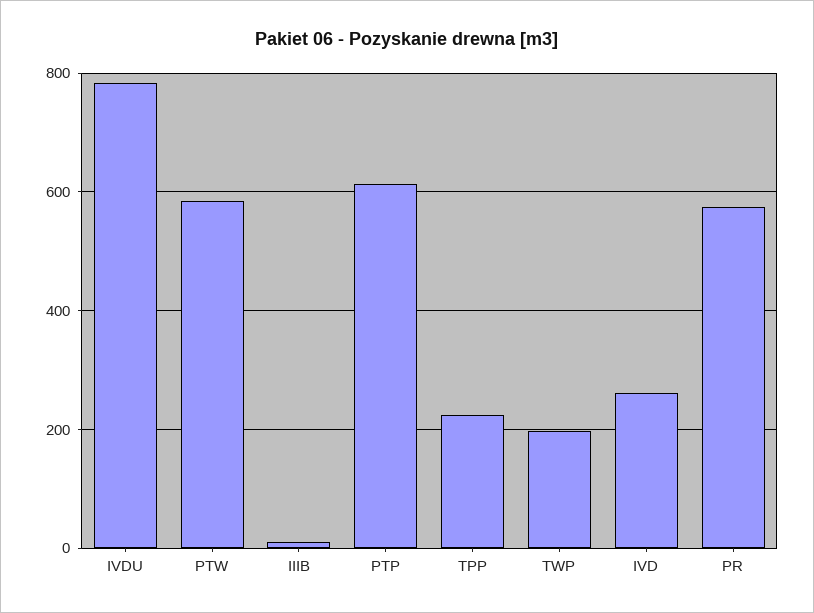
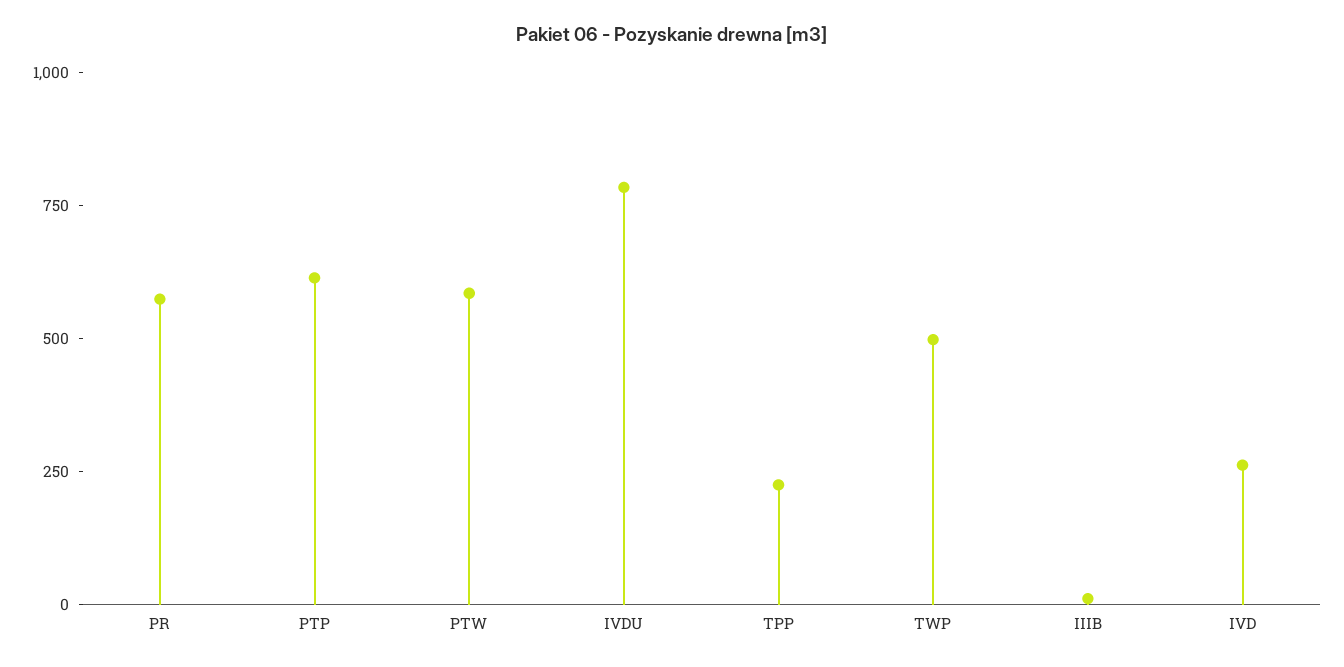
TWP: 200 -> 500

